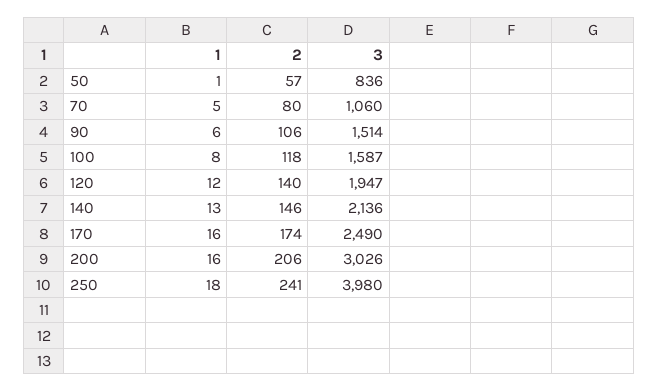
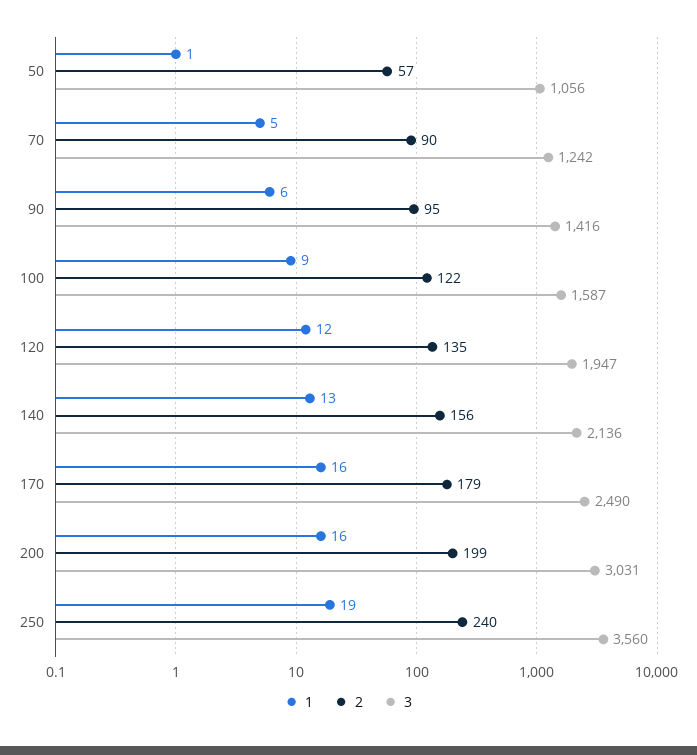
3, 50: 836 -> 1056
2, 70: 80 -> 90
3, 70: 1060 -> 1242
2, 90: 106 -> 95
3, 90: 1514 -> 1416
1, 100: 8 -> 9
2, 100: 118 -> 122
2, 120: 140 -> 135
2, 140: 146 -> 156
2, 170: 174 -> 179
2, 200: 206 -> 199
3, 200: 3026 -> 3031
1, 250: 18 -> 19
2, 250: 241 -> 240
3, 250: 3980 -> 3560

